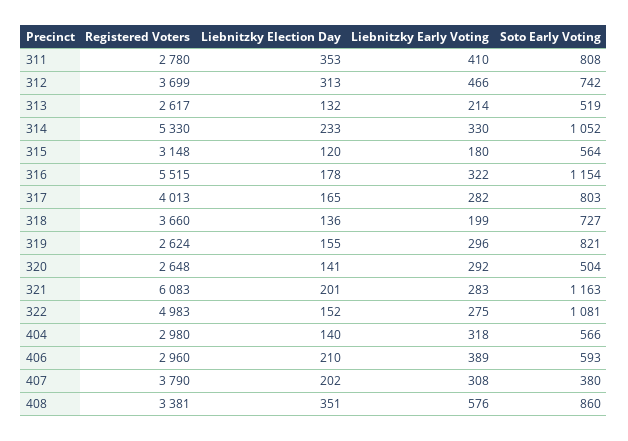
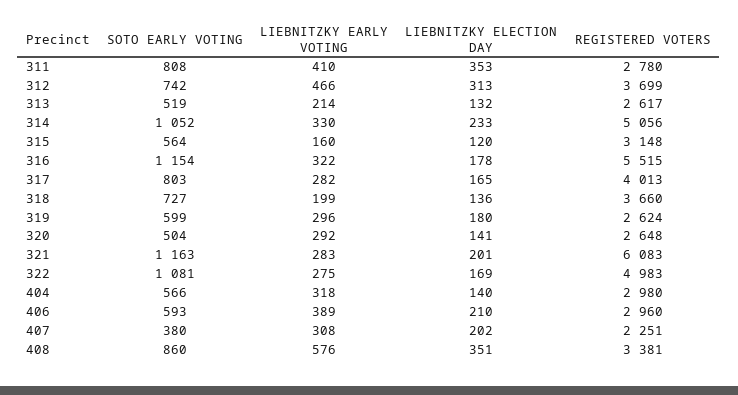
Registered Voters, 314: 5330 -> 5056
Liebnitzky Early Voting, 315: 180 -> 160
Liebnitzky Election Day, 319: 155 -> 180
Soto Early Voting, 319: 821 -> 599
Liebnitzky Election Day, 322: 152 -> 169
Registered Voters, 407: 3790 -> 2251

